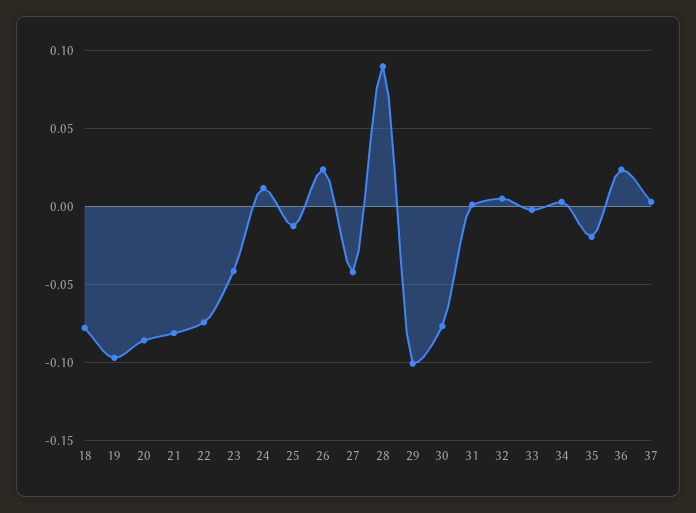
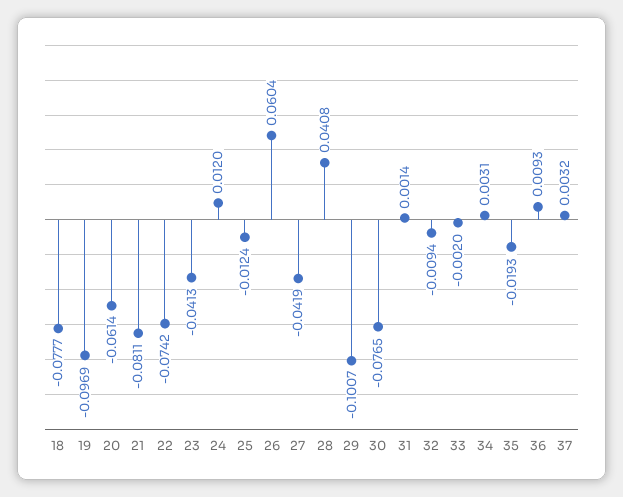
20: -0.085 -> -0.0614
26: 0.025 -> 0.0604
28: 0.09 -> 0.0408
32: 0.005 -> -0.0094
36: 0.025 -> 0.0093

